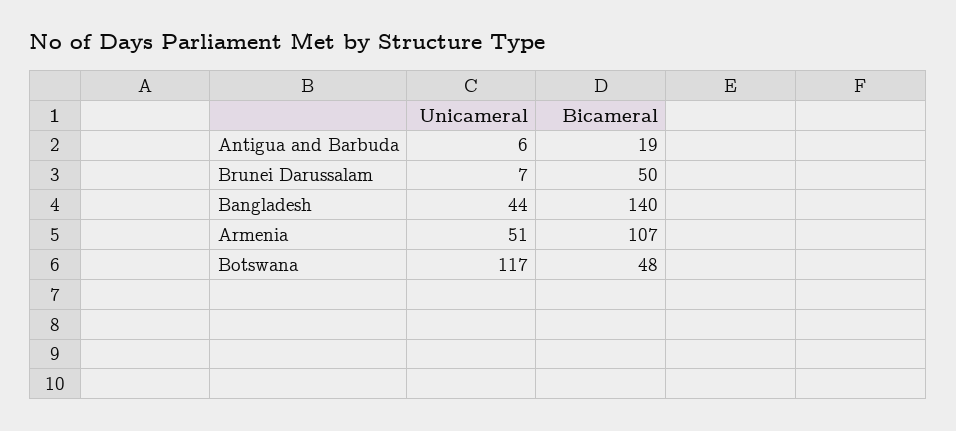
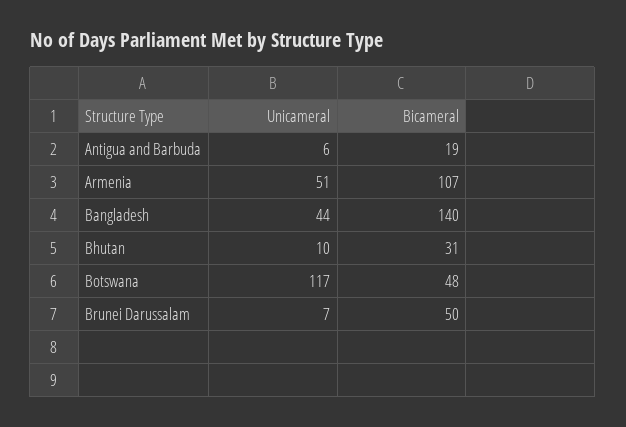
Unicameral, Bhutan: none -> 10
Bicameral, Bhutan: none -> 31

